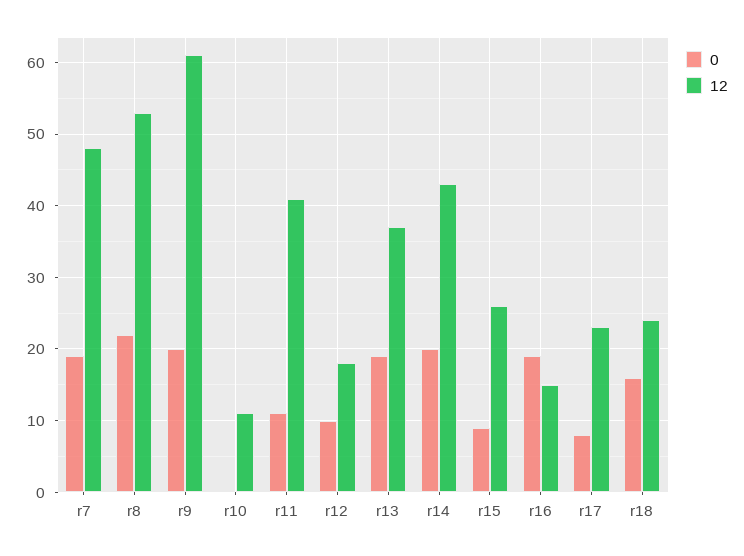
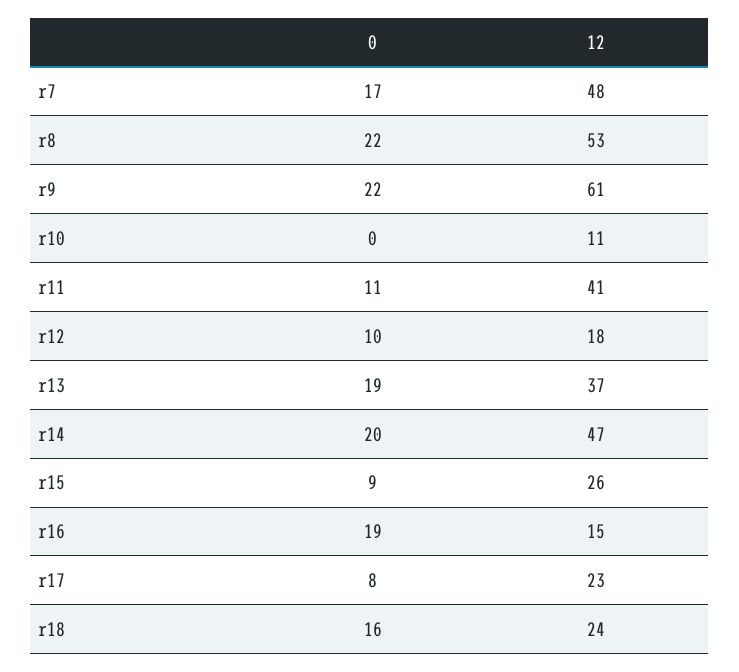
0, r7: 19 -> 17
0, r9: 20 -> 22
12, r14: 43 -> 47

